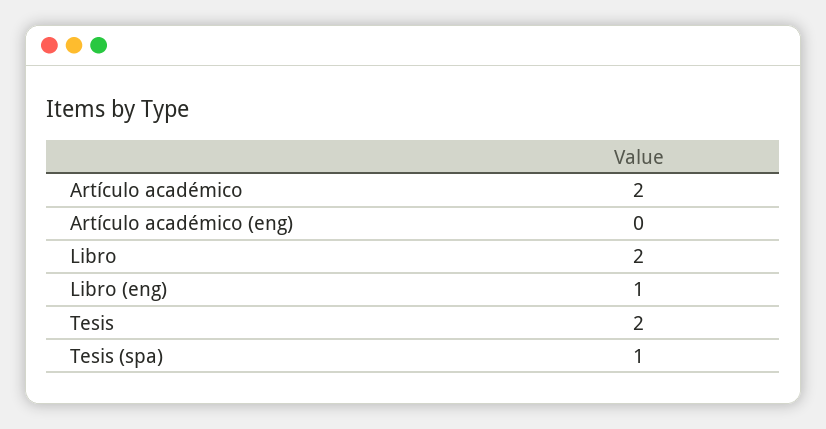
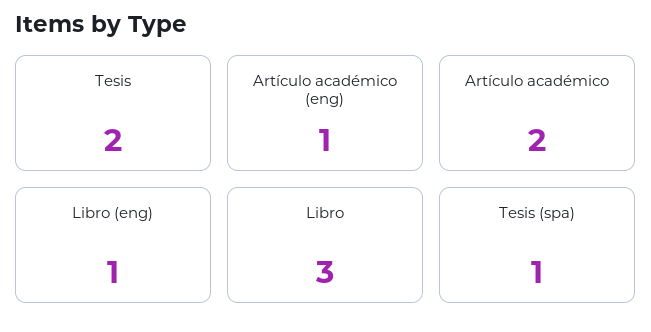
Artículo académico (eng): 0 -> 1
Libro: 2 -> 3

